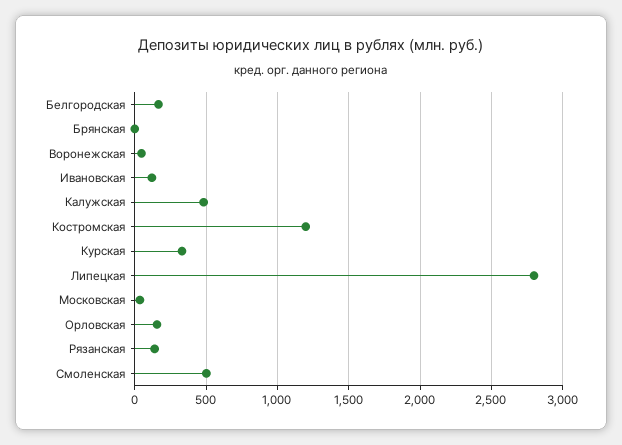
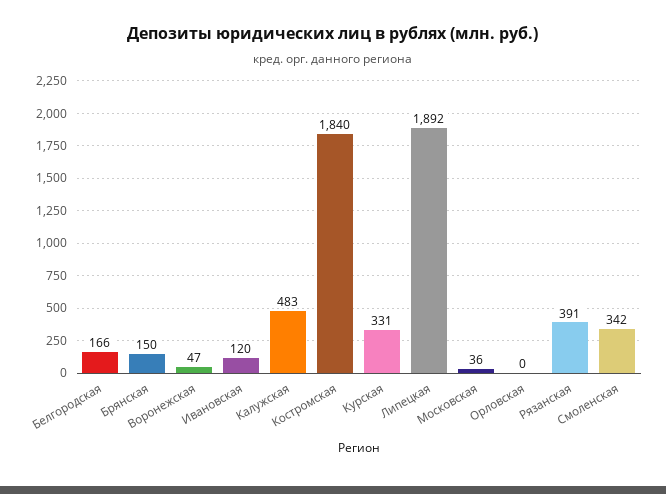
Брянская: 0 -> 150
Костромская: 1200 -> 1840
Липецкая: 2800 -> 1892
Орловская: 150 -> 0
Рязанская: 150 -> 391
Смоленская: 500 -> 342

